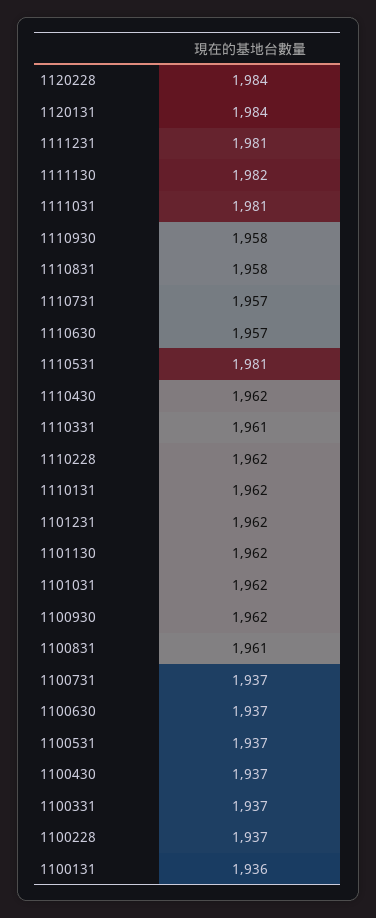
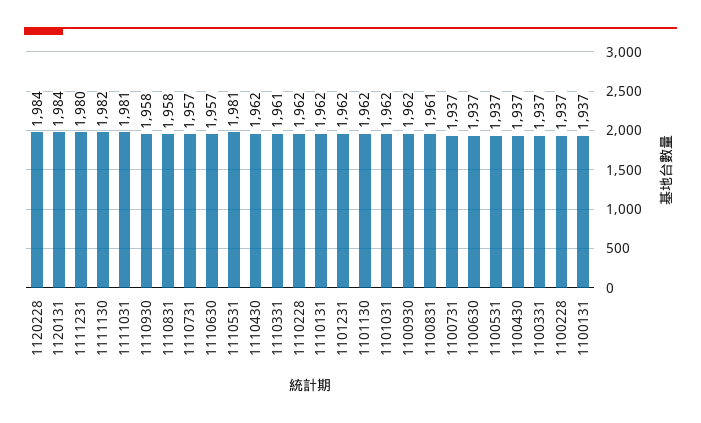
1111231: 1981 -> 1980
1100131: 1936 -> 1937

